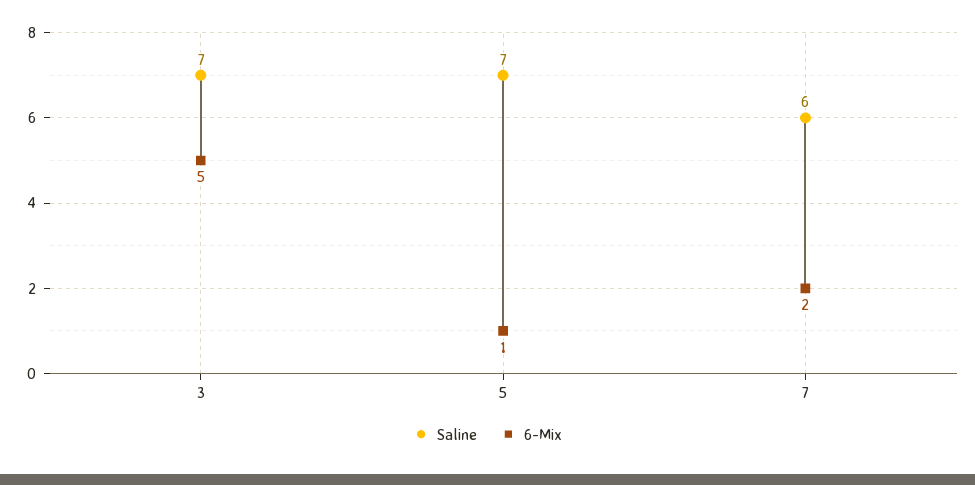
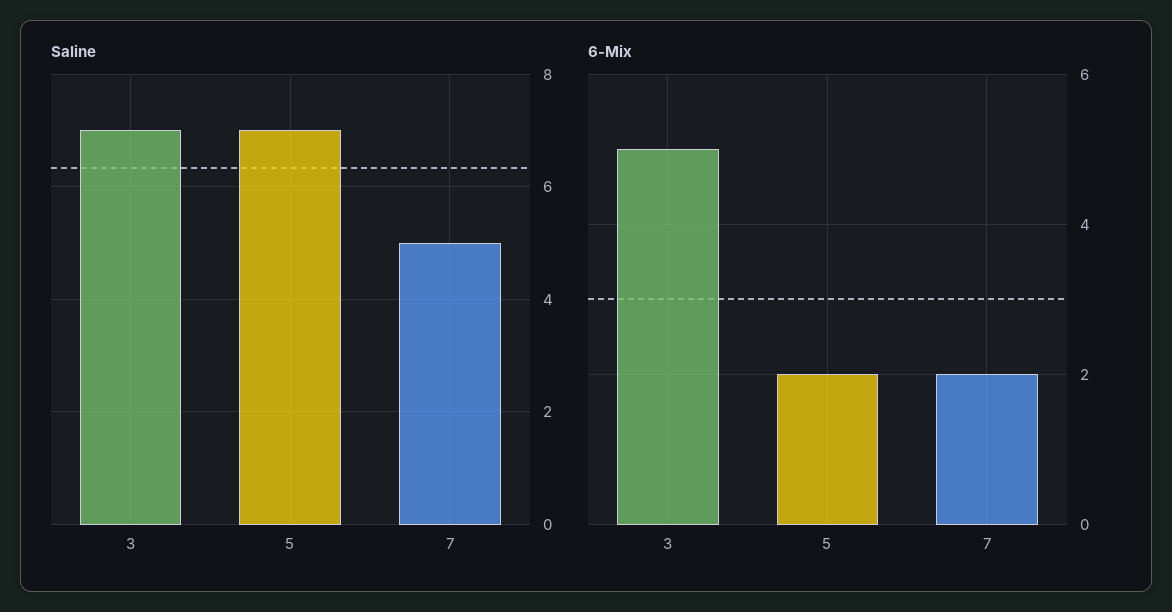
6-Mix, 5: 1 -> 2
Saline, 7: 6 -> 5

